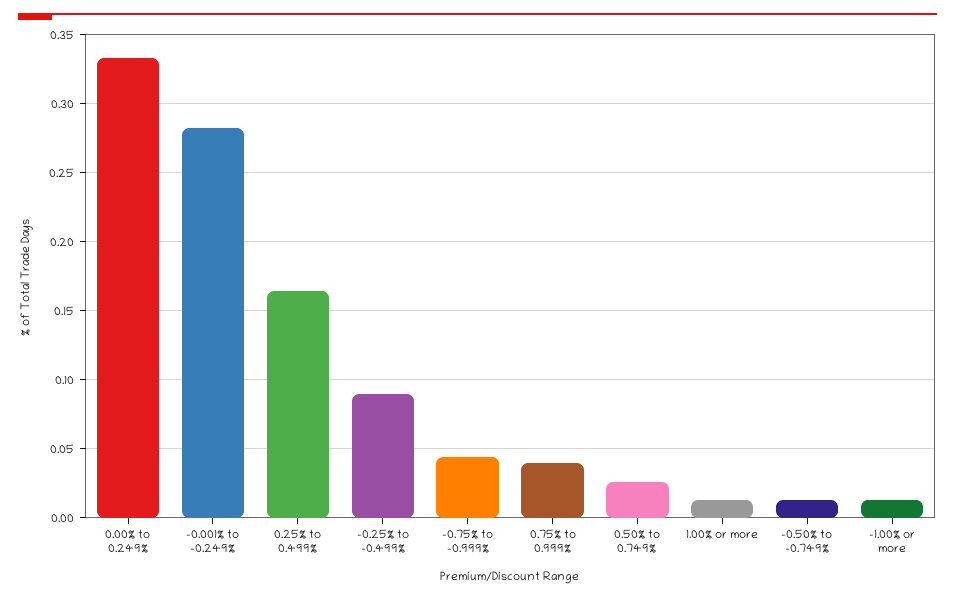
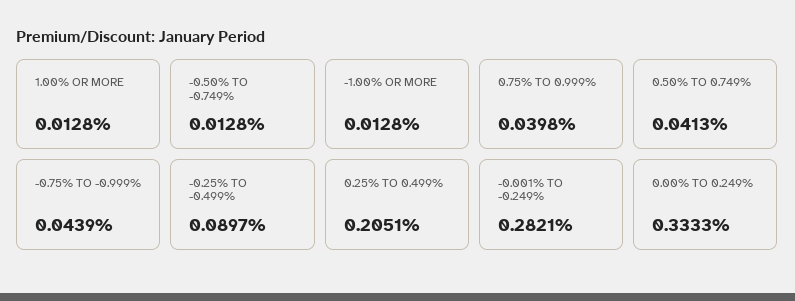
0.25% to 0.499%: 0.165 -> 0.2051
0.50% to 0.749%: 0.025 -> 0.0413

